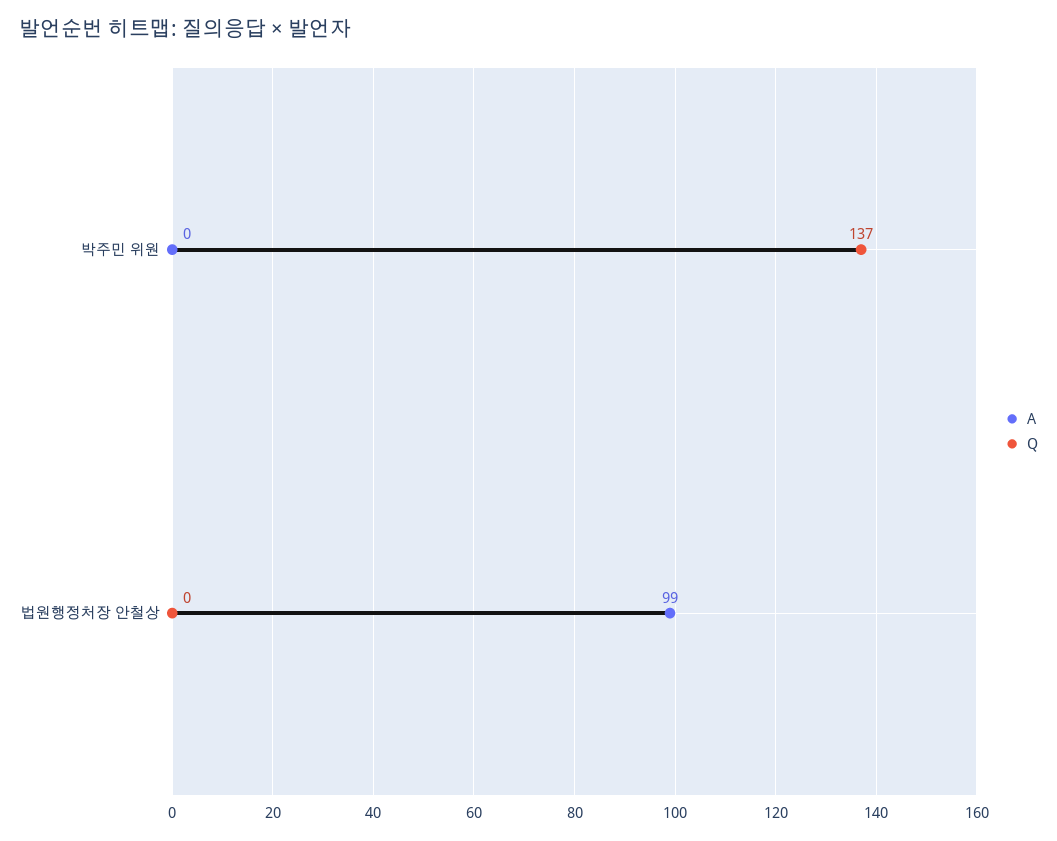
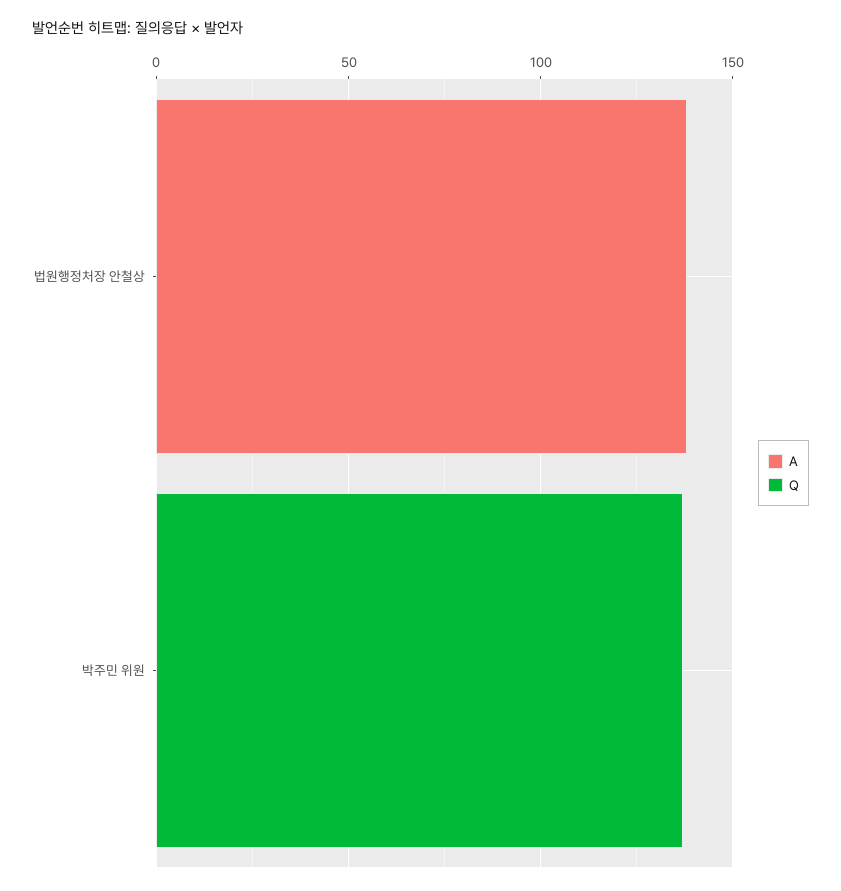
A, 법원행정처장 안철상: 99 -> 140

